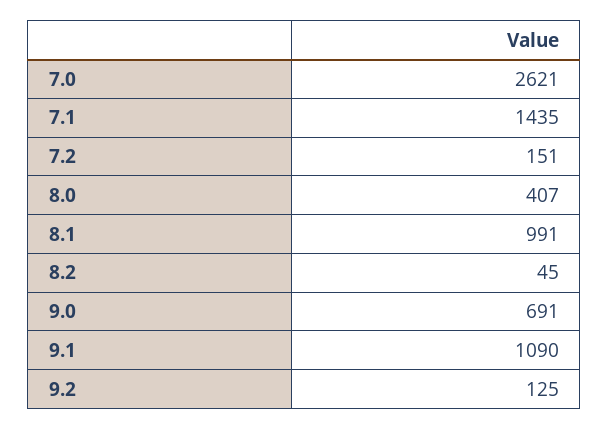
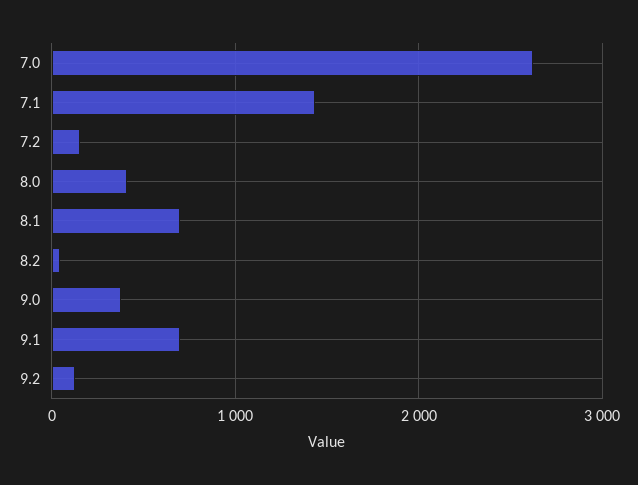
8.1: 991 -> 700
9.0: 691 -> 400
9.1: 1090 -> 700

